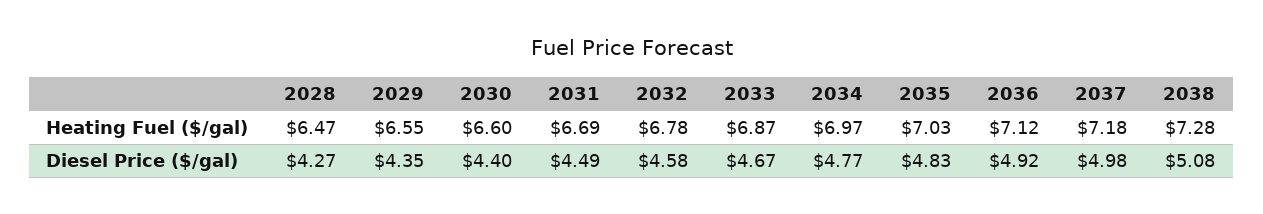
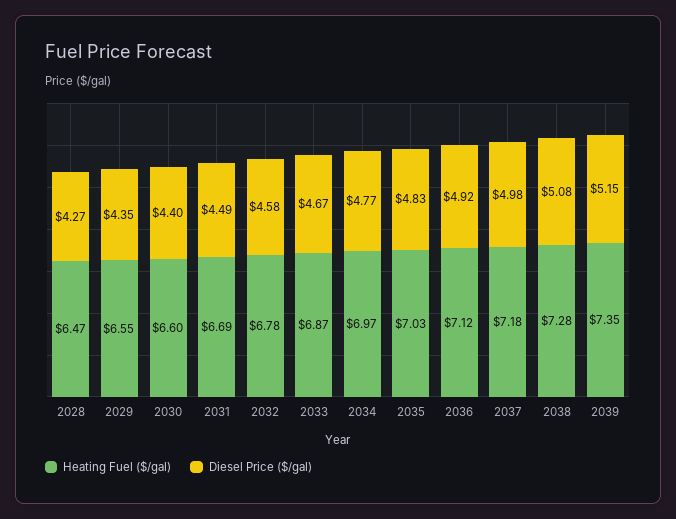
Heating Fuel ($/gal), 2039: none -> 7.35
Diesel Price ($/gal), 2039: none -> 5.15

